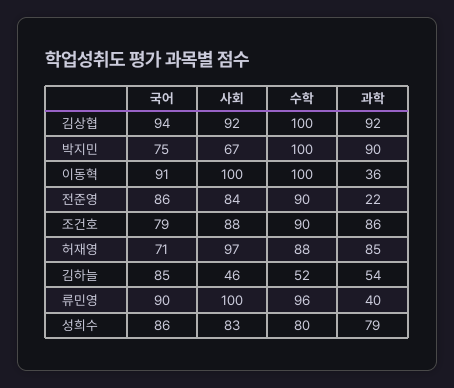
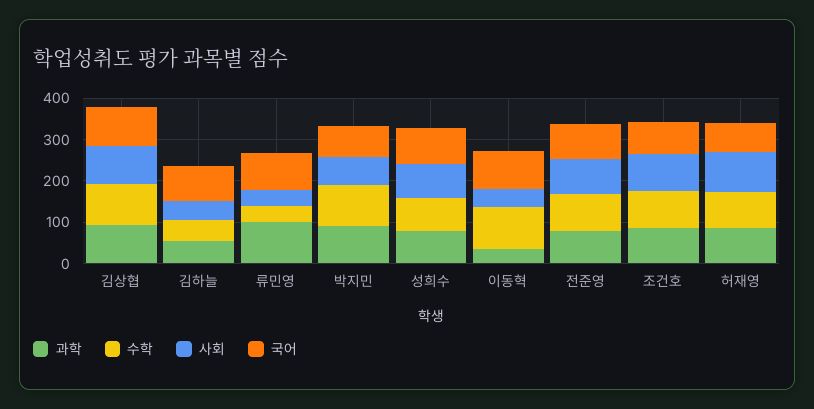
사회, 이동혁: 100 -> 40
과학, 전준영: 22 -> 80
사회, 류민영: 100 -> 40
수학, 류민영: 96 -> 40
과학, 류민영: 40 -> 100

